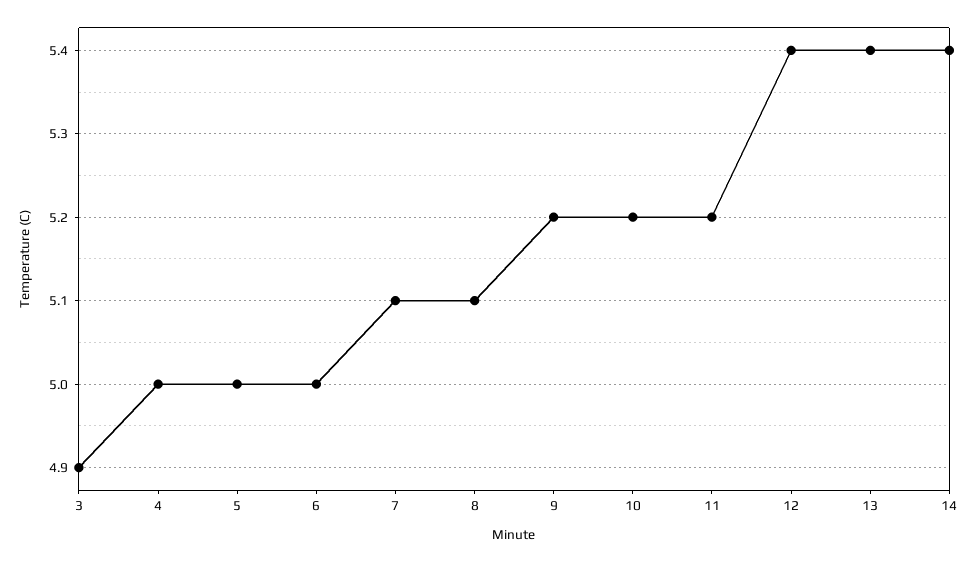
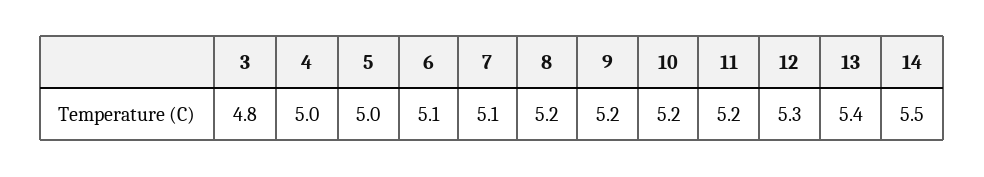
3: 4.9 -> 4.8
6: 5 -> 5.1
8: 5.1 -> 5.2
12: 5.4 -> 5.3
14: 5.4 -> 5.5

